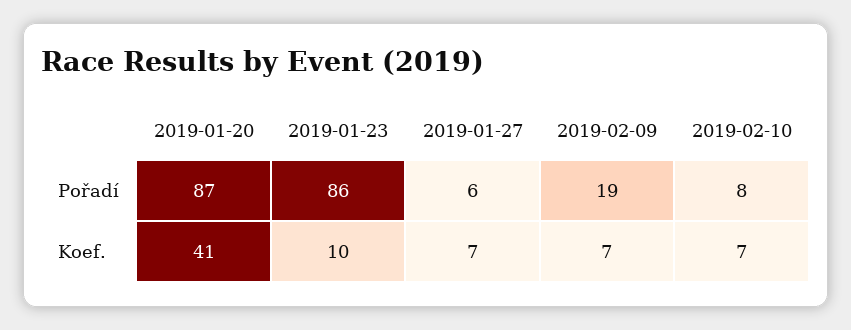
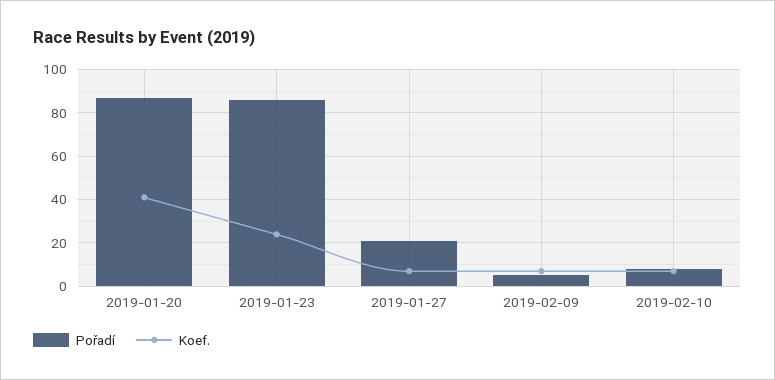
Pořadí, 2019-01-27: 6 -> 20
Pořadí, 2019-02-09: 19 -> 5
Koef., 2019-01-23: 10 -> 25

